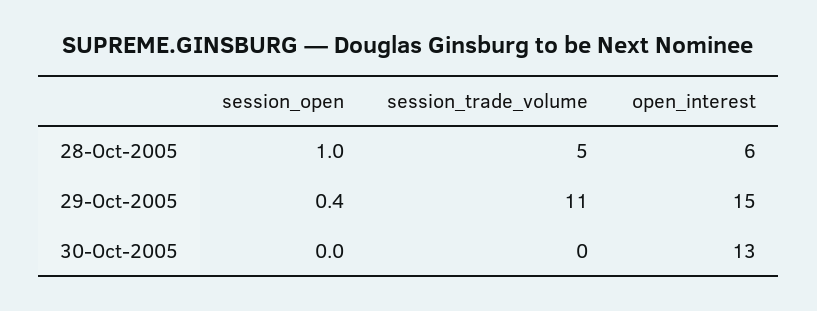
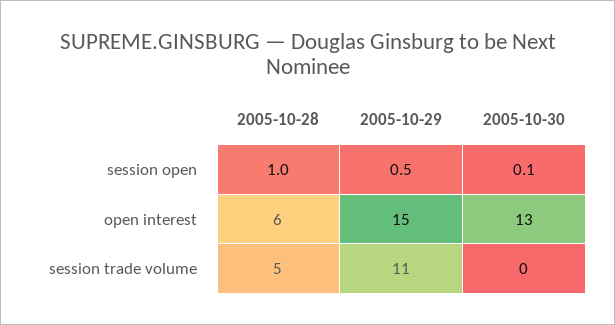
session_open, 29-Oct-2005: 0.4 -> 0.5
session_open, 30-Oct-2005: 0 -> 0.1

